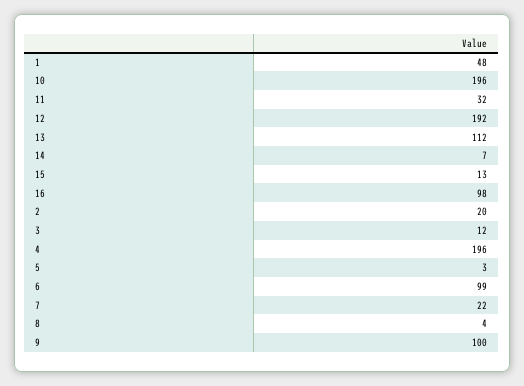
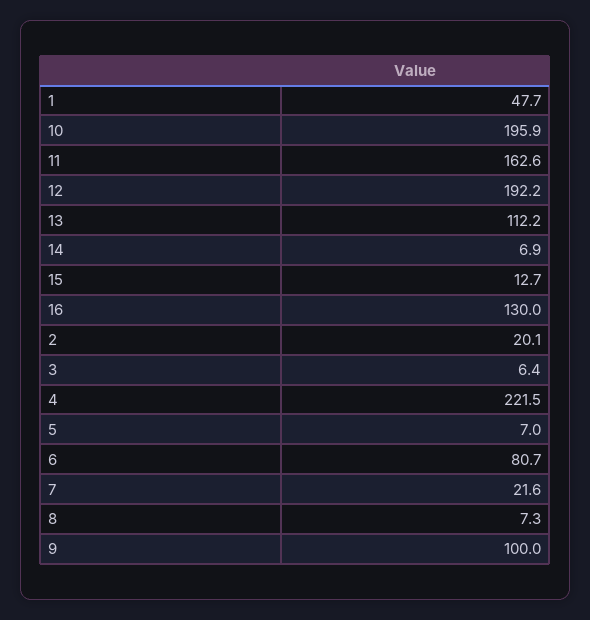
11: 32 -> 162.6
16: 98 -> 130
3: 12 -> 6.4
4: 196 -> 221.5
5: 3 -> 7
6: 99 -> 80.7
8: 4 -> 7.3

